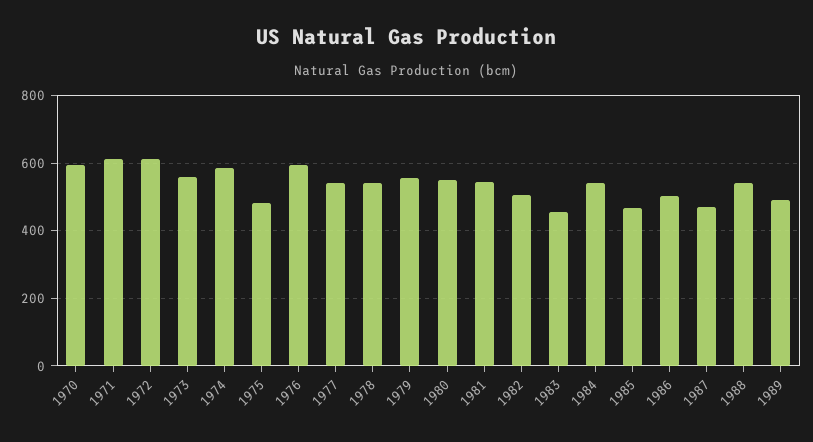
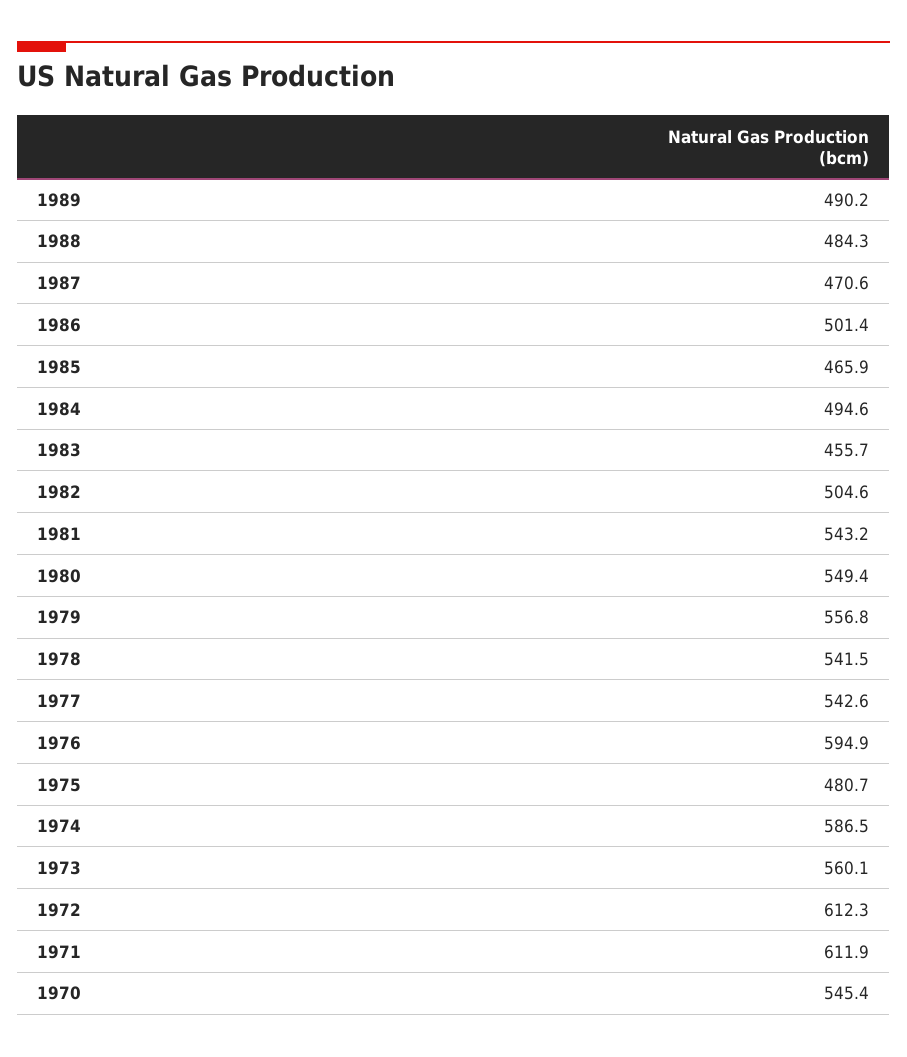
1970: 600 -> 545.4
1984: 540 -> 494.6
1988: 540 -> 484.3

